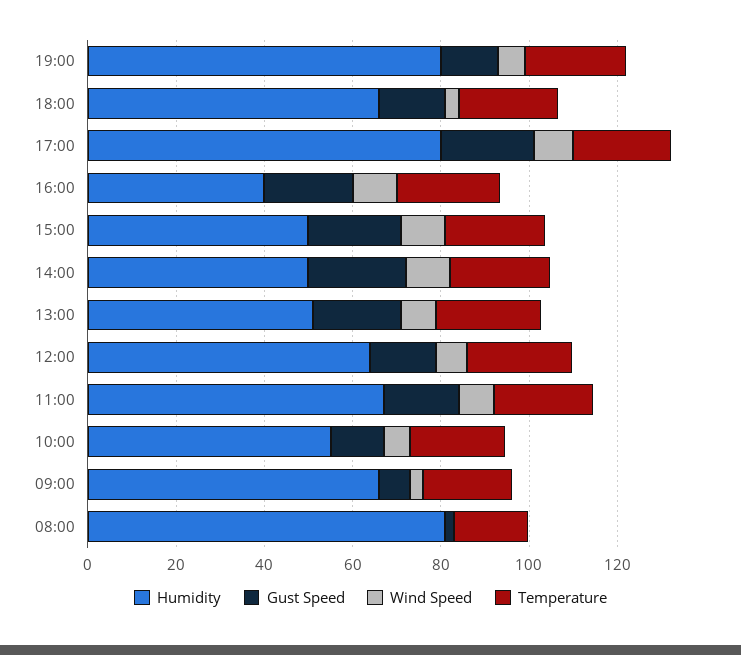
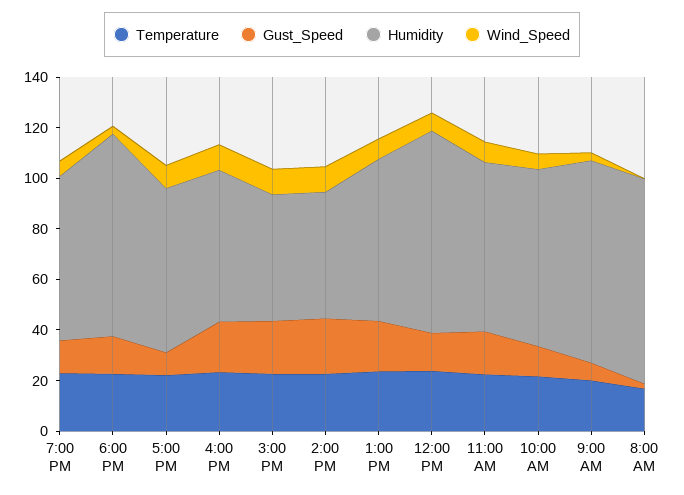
Humidity, 19:00: 80 -> 65
Humidity, 18:00: 65 -> 80
Humidity, 17:00: 80 -> 65
Gust Speed, 17:00: 20 -> 10
Humidity, 16:00: 40 -> 60
Humidity, 13:00: 50 -> 65
Humidity, 12:00: 65 -> 80
Humidity, 10:00: 55 -> 70
Humidity, 09:00: 65 -> 80

